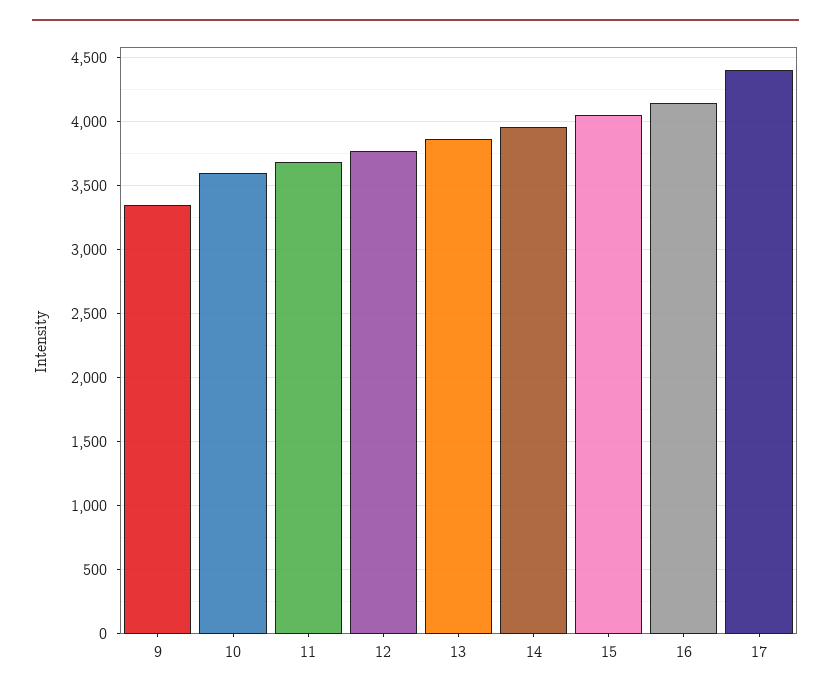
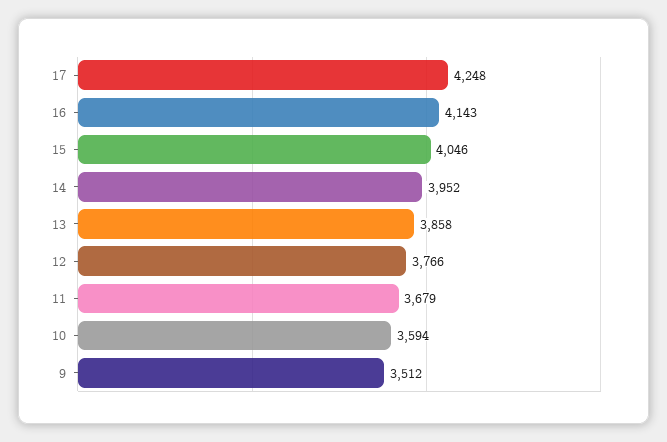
9: 3350 -> 3512
17: 4400 -> 4248

